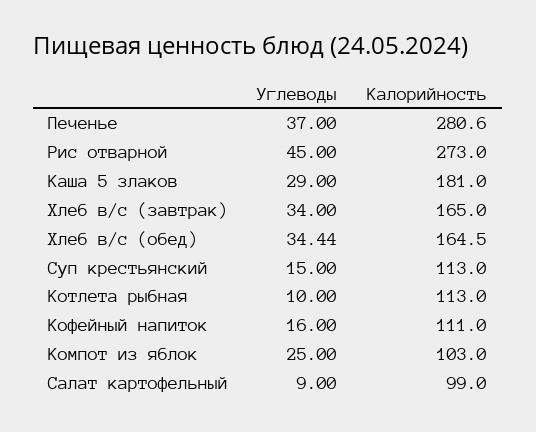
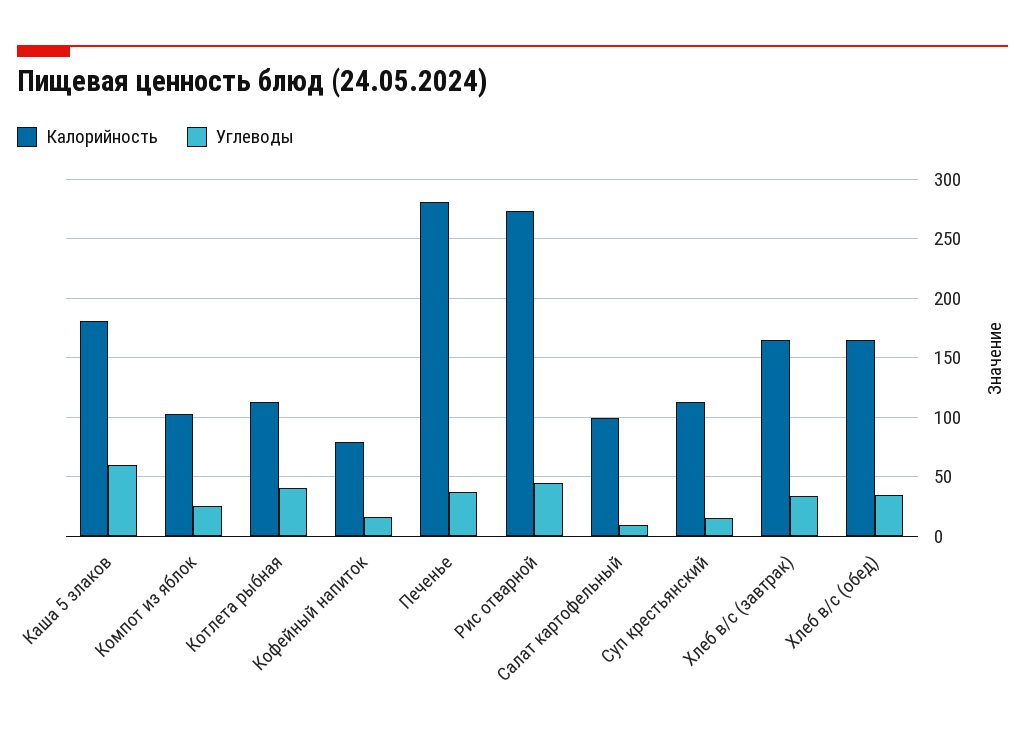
Углеводы, Каша 5 злаков: 29 -> 60
Углеводы, Котлета рыбная: 10 -> 40
Калорийность, Кофейный напиток: 111 -> 80

